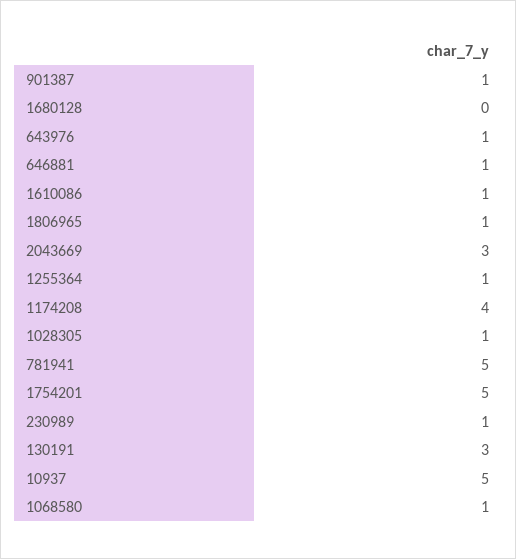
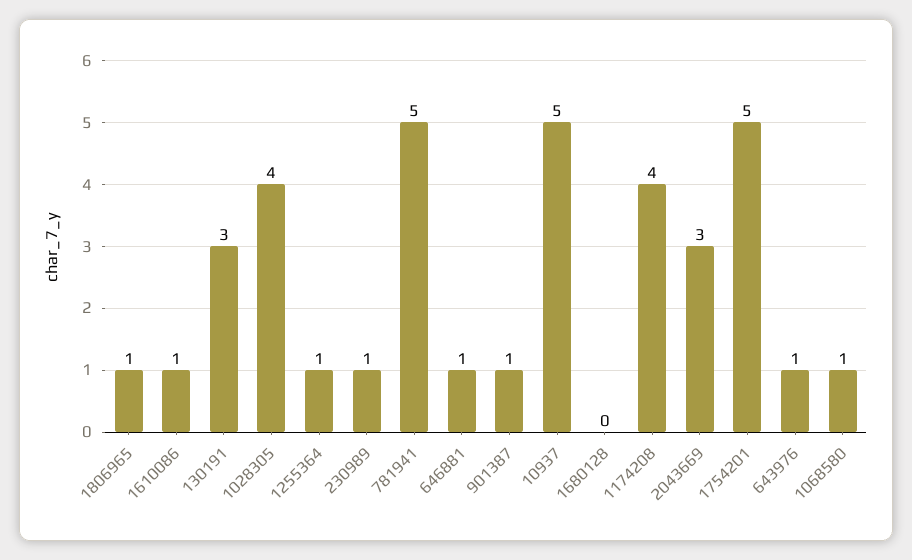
1028305: 1 -> 4

